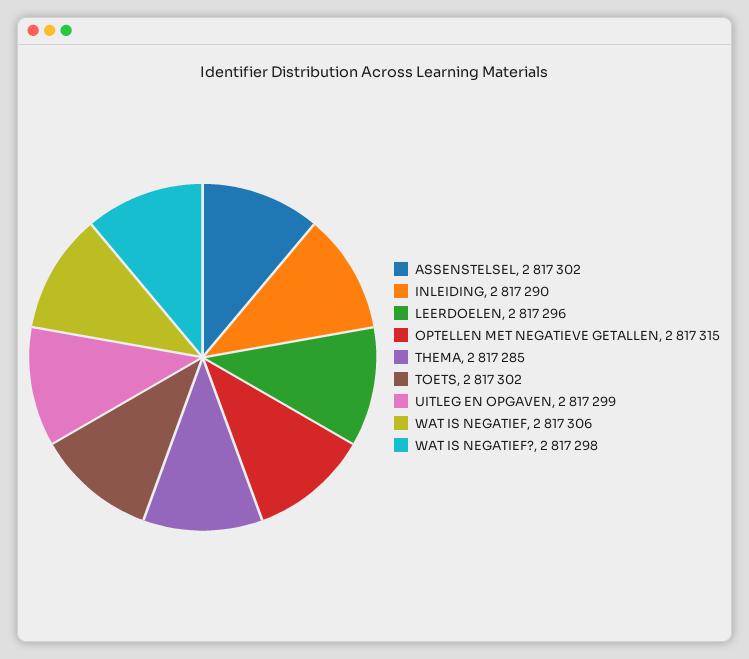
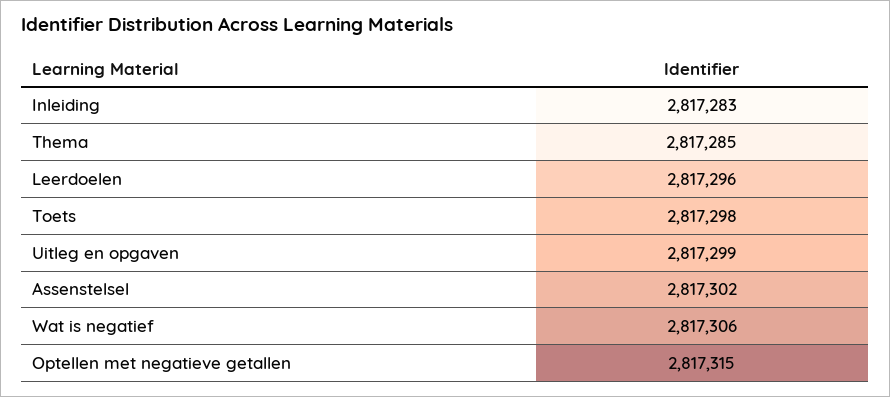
INLEIDING: 2817290 -> 2817283
TOETS: 2817302 -> 2817298
WAT IS NEGATIEF?: 2817298 -> none

